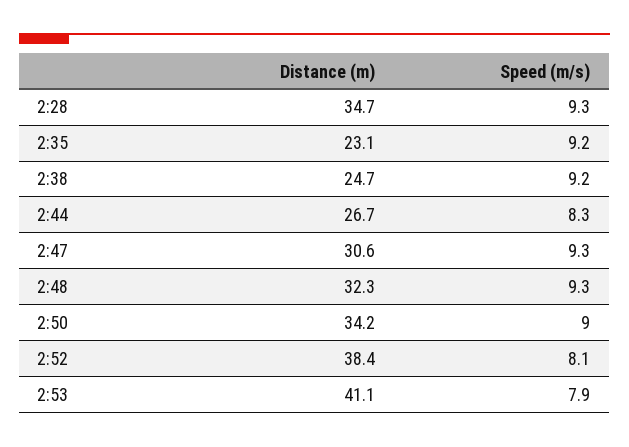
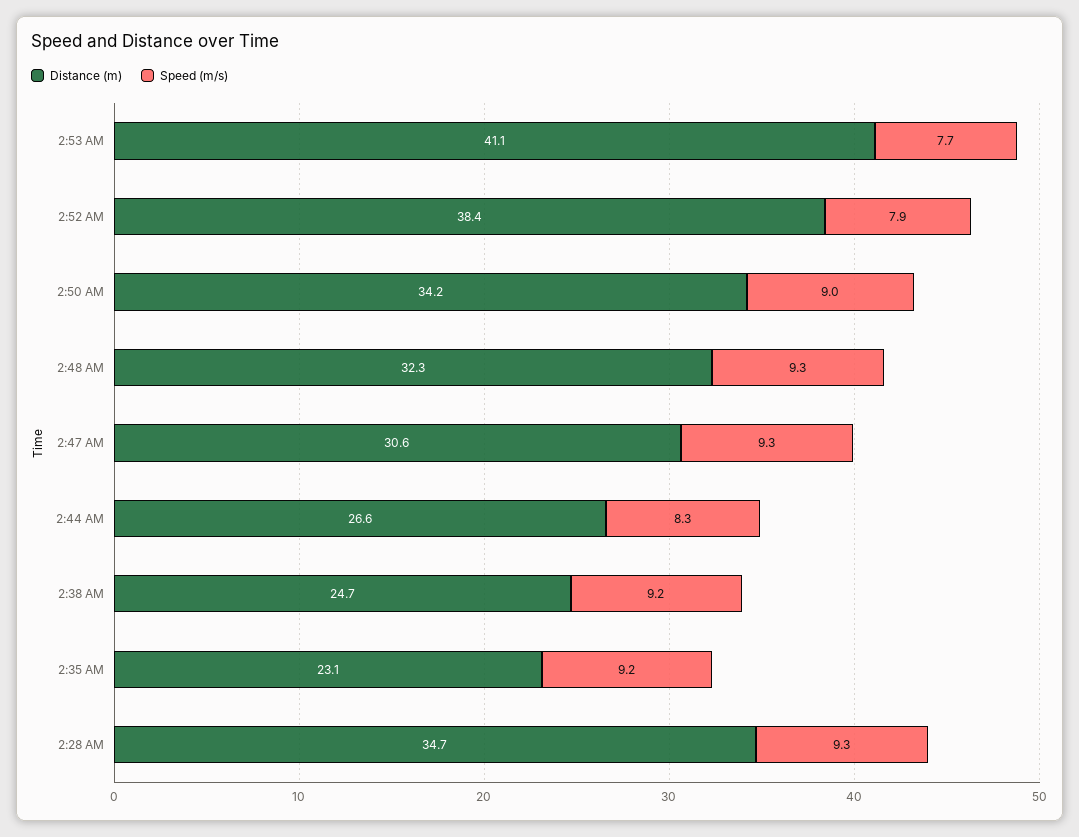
Distance (m), 2:44: 26.7 -> 26.6
Speed (m/s), 2:52: 8.1 -> 7.9
Speed (m/s), 2:53: 7.9 -> 7.7

